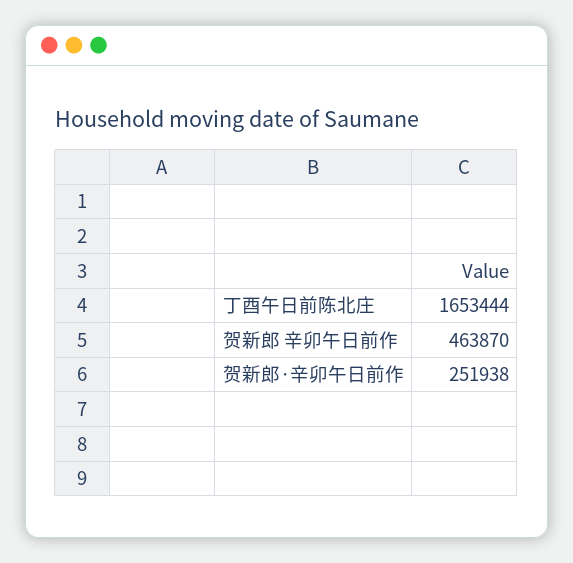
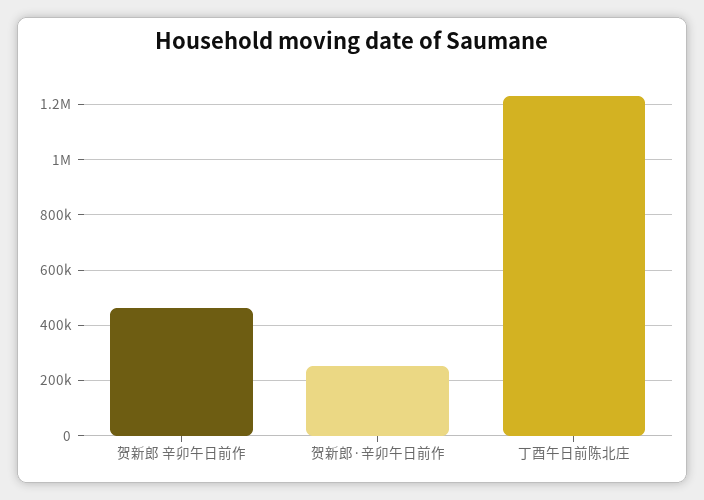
丁酉午日前陈北庄: 1653444 -> 1225000

